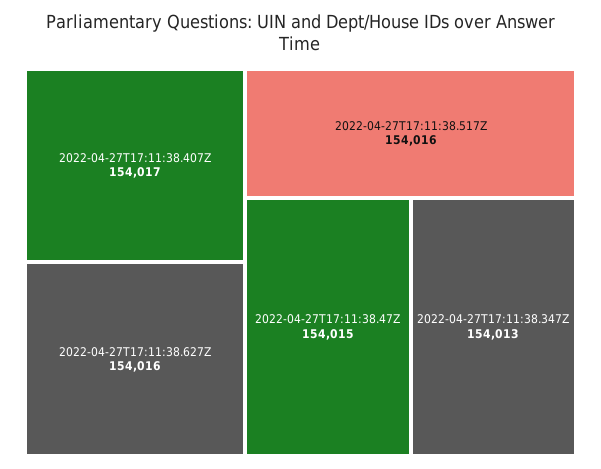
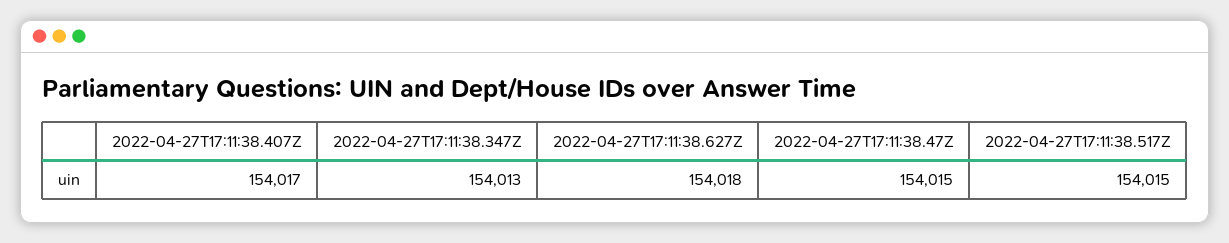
2022-04-27T17:11:38.627Z: 154016 -> 154018
2022-04-27T17:11:38.517Z: 154016 -> 154015

